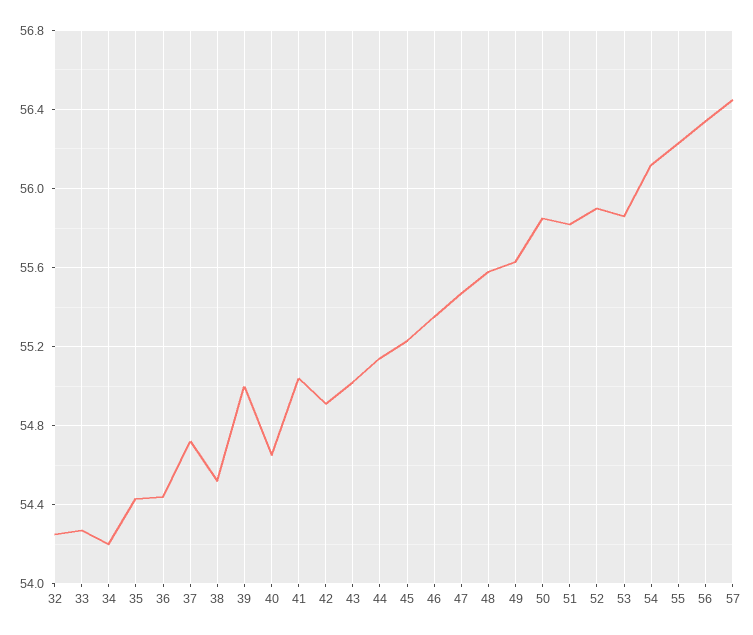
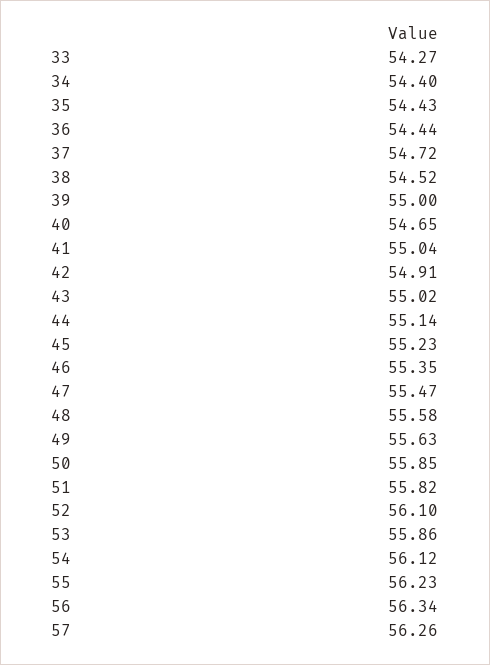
32: 54.25 -> none
34: 54.2 -> 54.4
52: 55.9 -> 56.1
57: 56.45 -> 56.26

